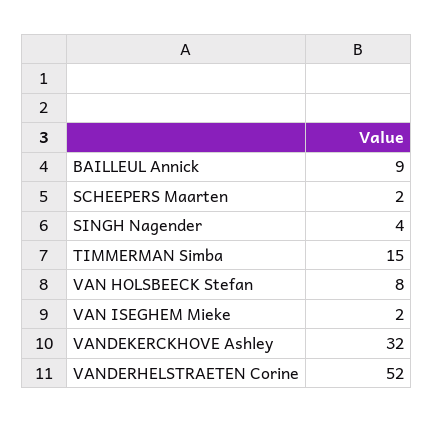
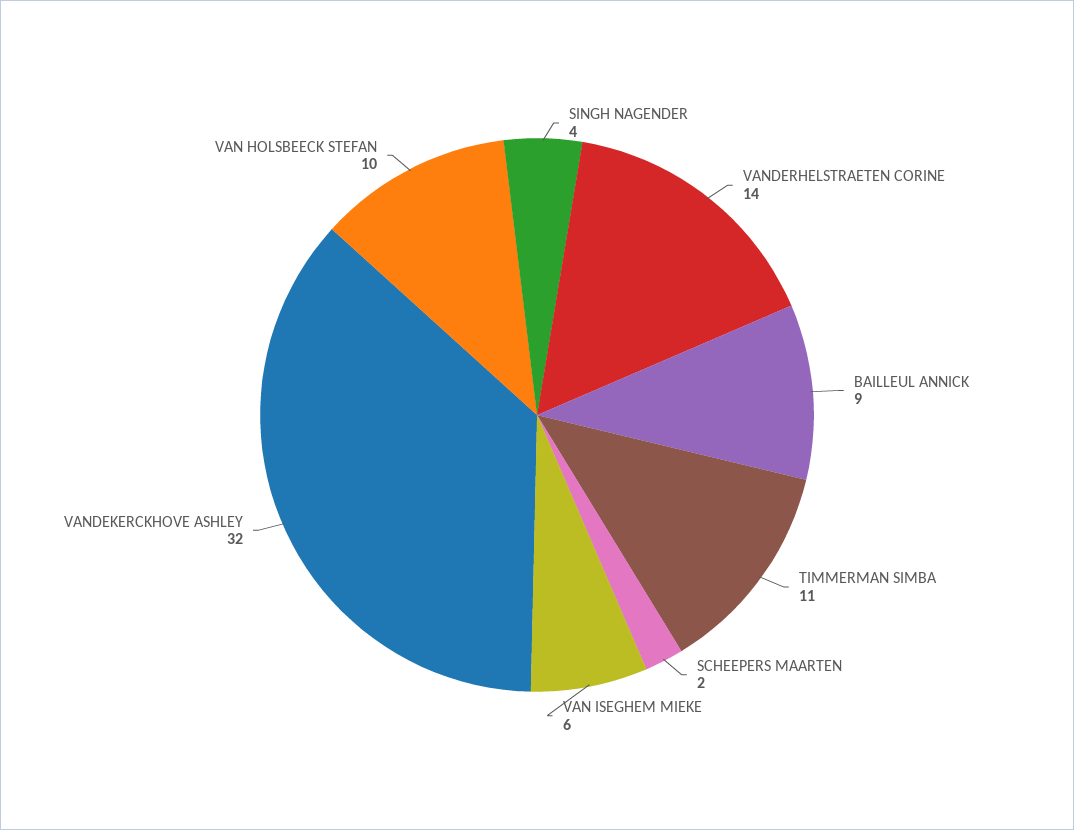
TIMMERMAN Simba: 15 -> 11
VAN HOLSBEECK Stefan: 8 -> 10
VAN ISEGHEM Mieke: 2 -> 6
VANDERHELSTRAETEN Corine: 52 -> 14

